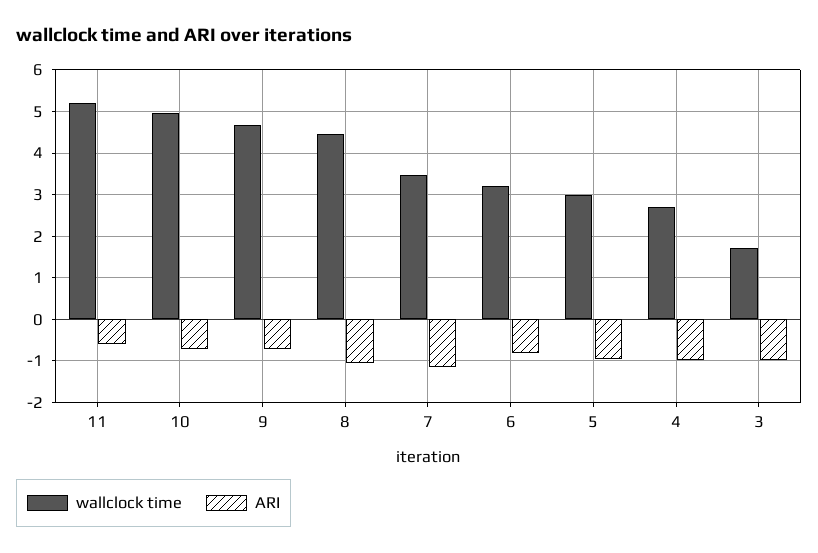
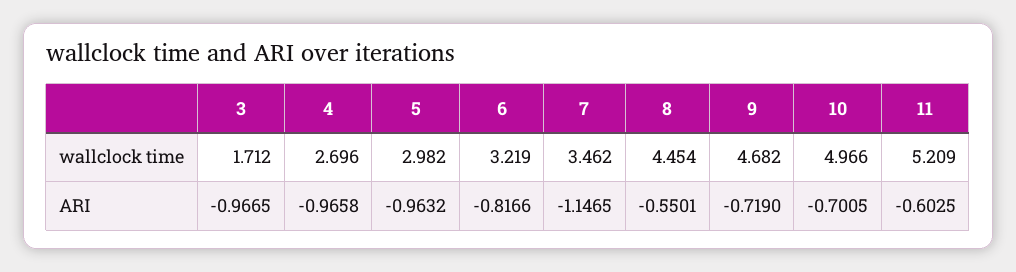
ARI, 8: -1 -> -0.5501

